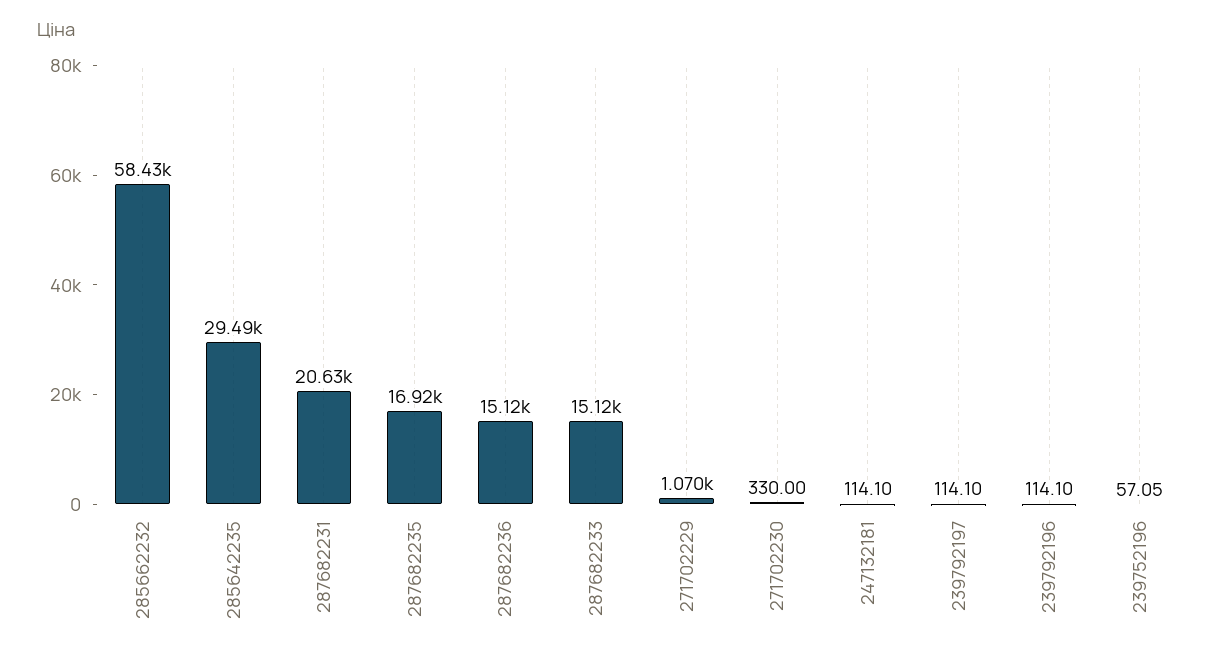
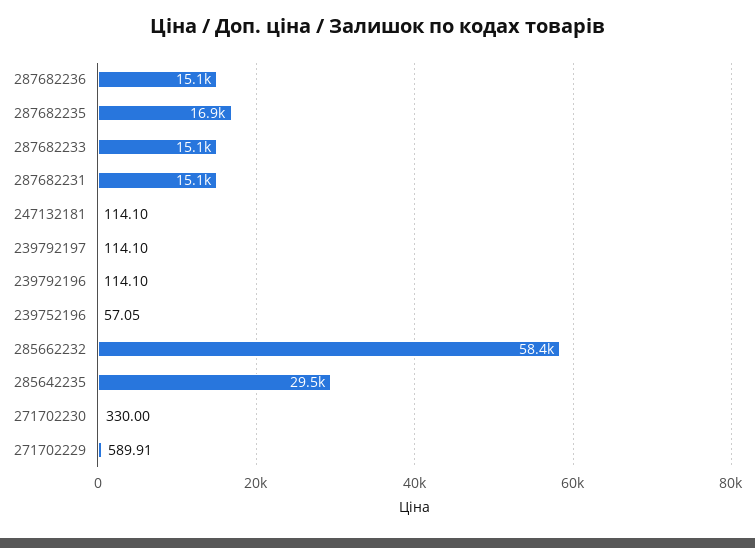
287682231: 20630 -> 15100
271702229: 1070 -> 589.91

